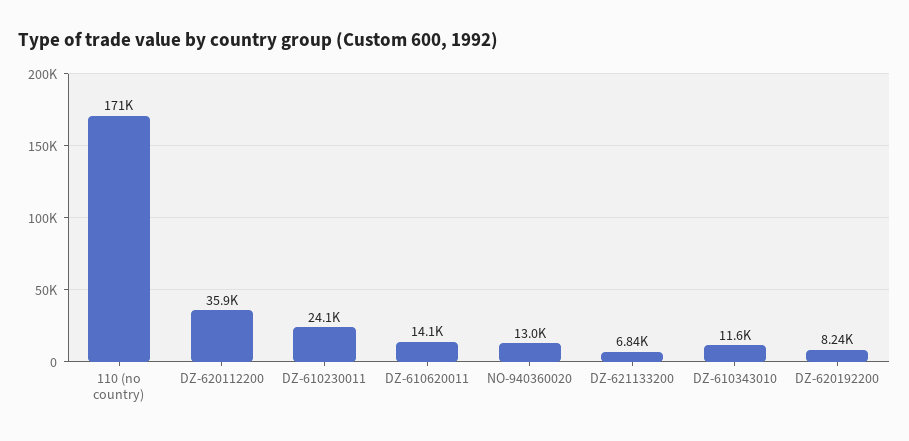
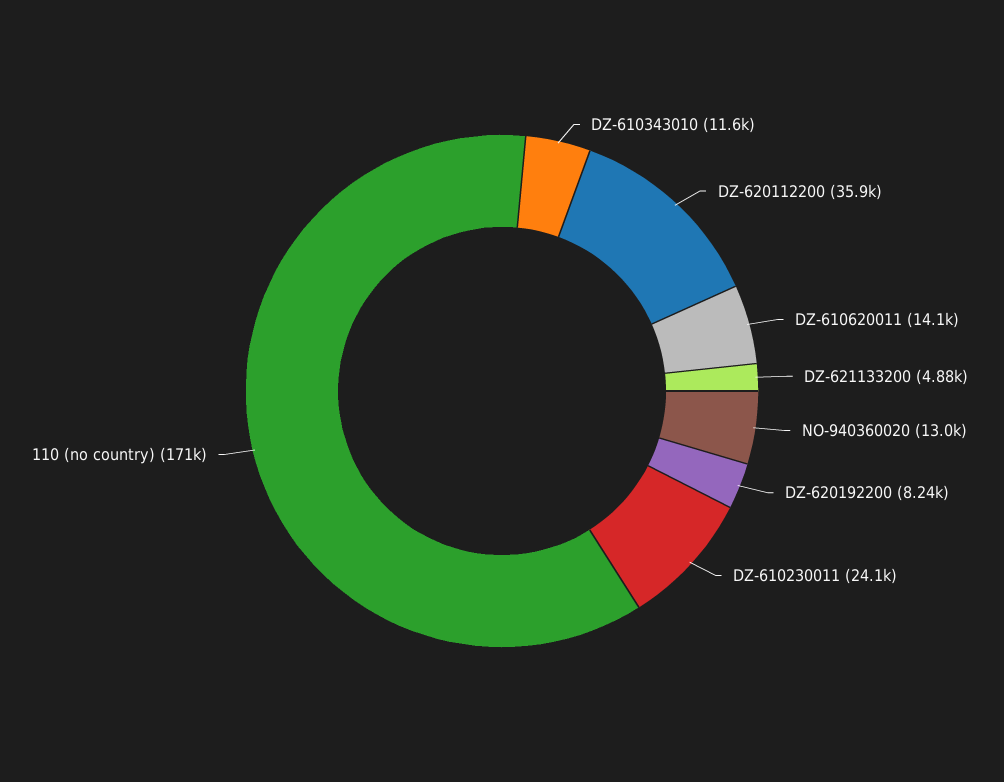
DZ-621133200: 6840 -> 4880

